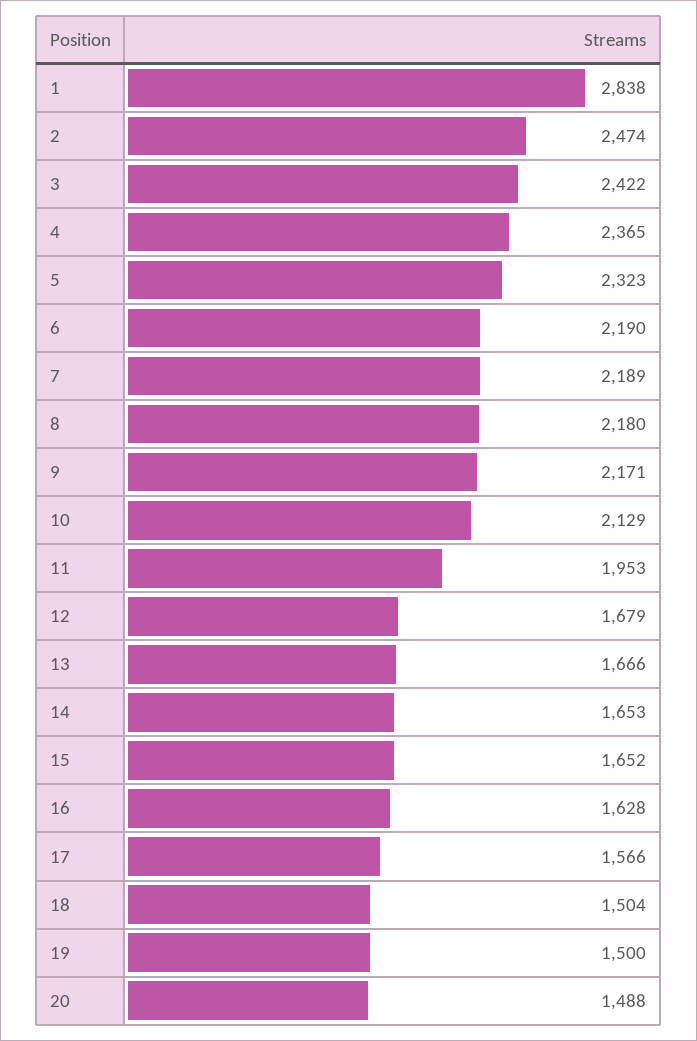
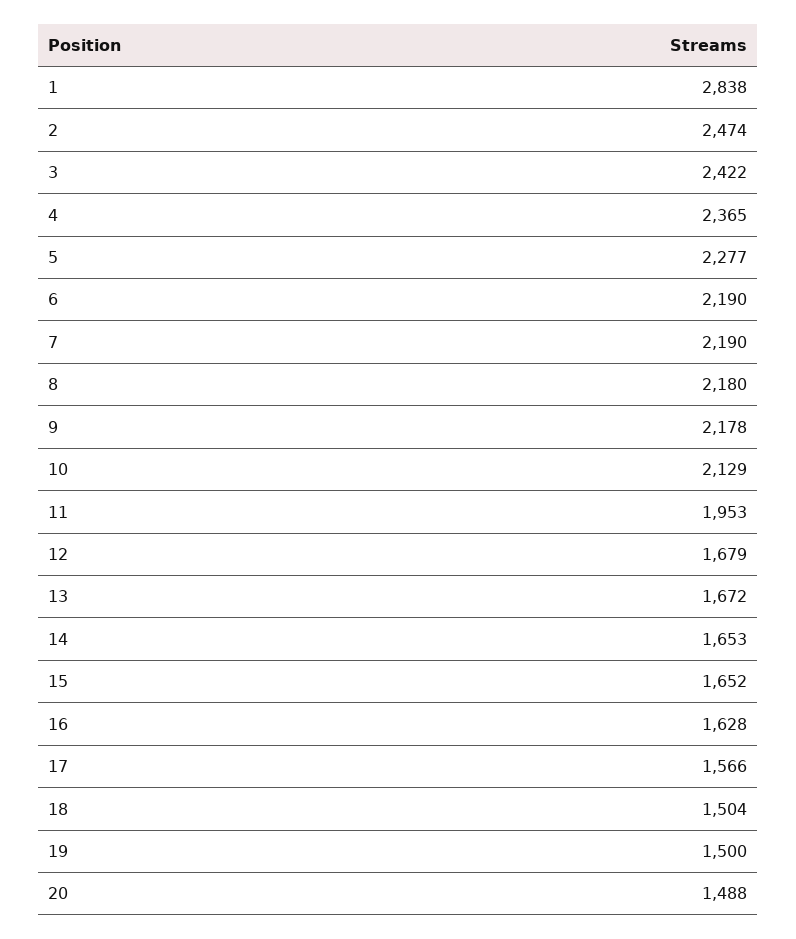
5: 2323 -> 2277
7: 2189 -> 2190
9: 2171 -> 2178
13: 1666 -> 1672

